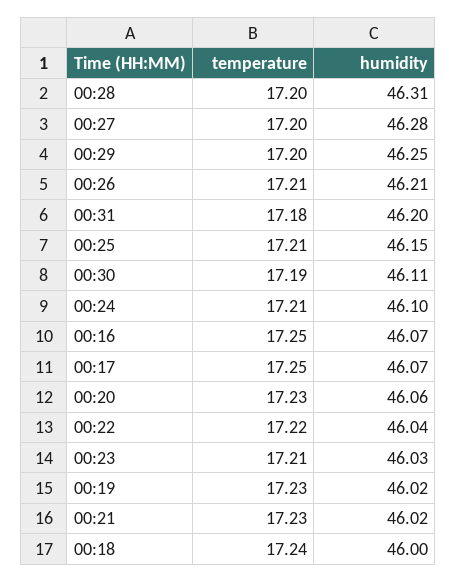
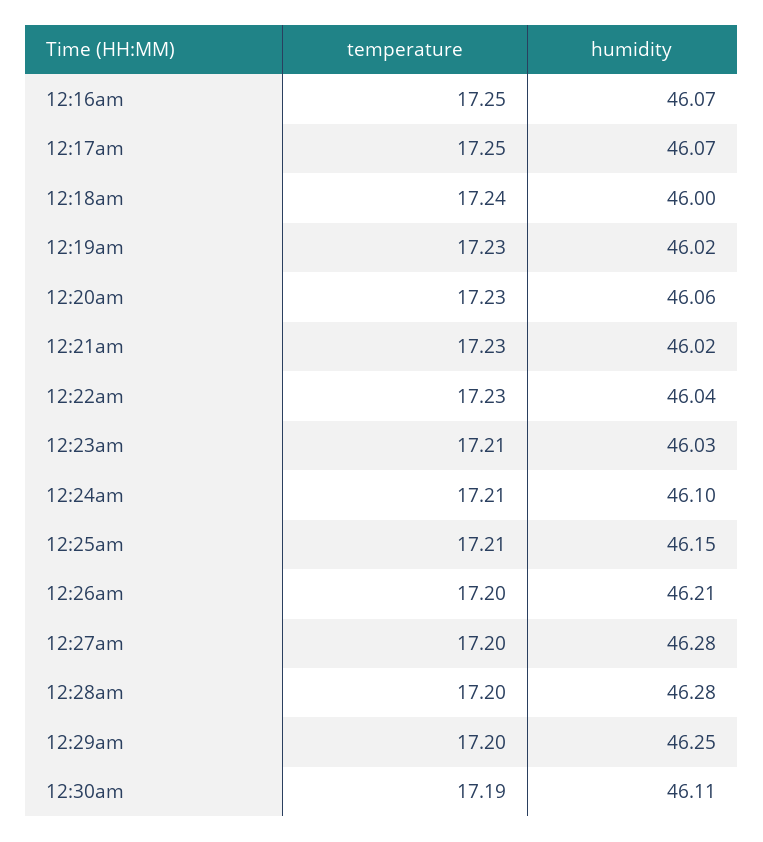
humidity, 00:28: 46.31 -> 46.28
temperature, 00:26: 17.21 -> 17.2
temperature, 00:31: 17.18 -> none
humidity, 00:31: 46.2 -> none
temperature, 00:22: 17.22 -> 17.23

